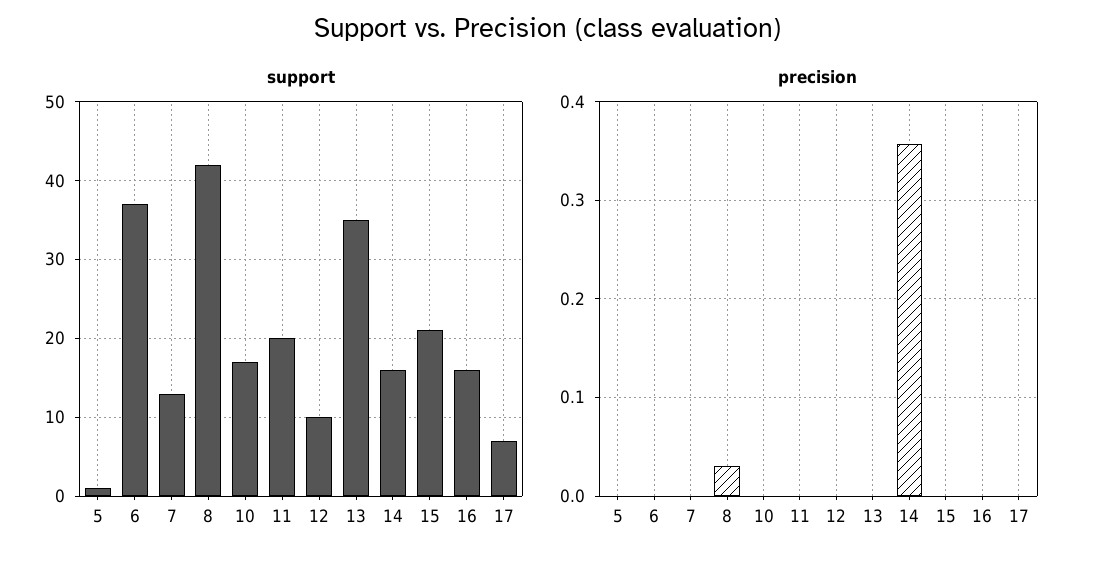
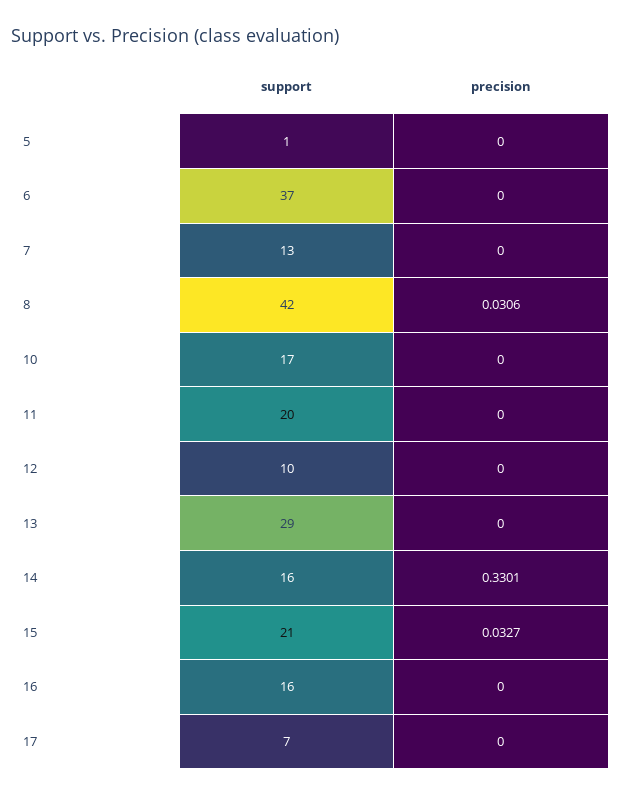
support, 13: 35 -> 29
precision, 14: 0.36 -> 0.3301
precision, 15: 0 -> 0.0327

